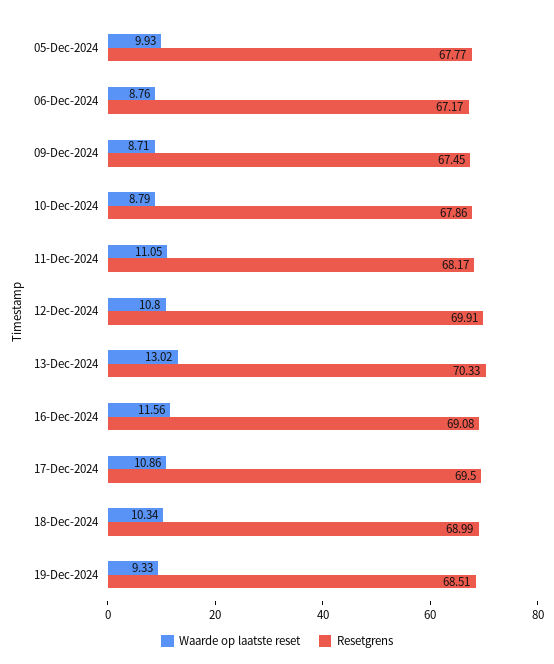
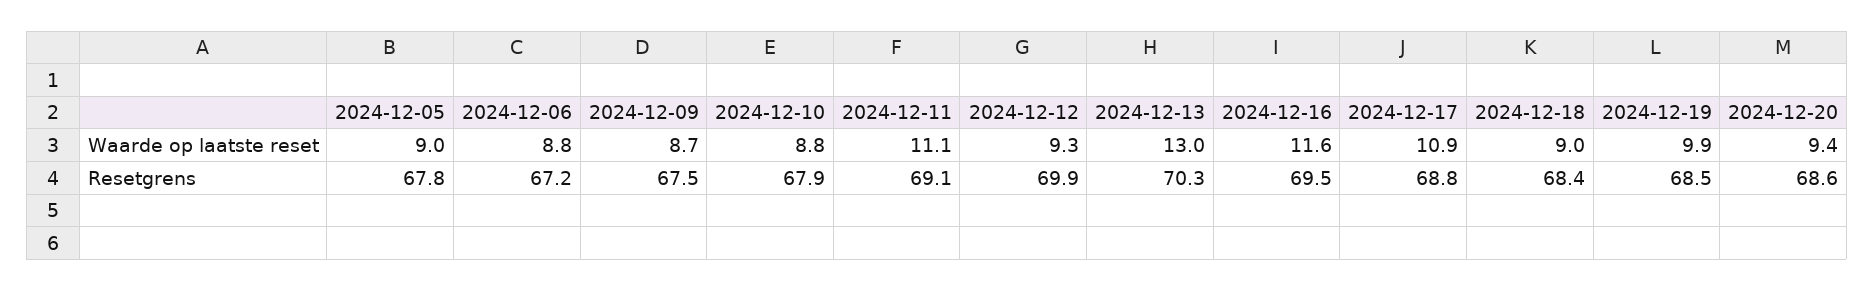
Waarde op laatste reset, 05-Dec-2024: 9.93 -> 9
Resetgrens, 11-Dec-2024: 68.17 -> 69.1
Waarde op laatste reset, 12-Dec-2024: 10.8 -> 9.3
Resetgrens, 16-Dec-2024: 69.08 -> 69.5
Resetgrens, 17-Dec-2024: 69.5 -> 68.8
Waarde op laatste reset, 18-Dec-2024: 10.34 -> 9
Resetgrens, 18-Dec-2024: 68.99 -> 68.4
Waarde op laatste reset, 19-Dec-2024: 9.33 -> 9.9
Waarde op laatste reset, 2024-12-20: none -> 9.4
Resetgrens, 2024-12-20: none -> 68.6

